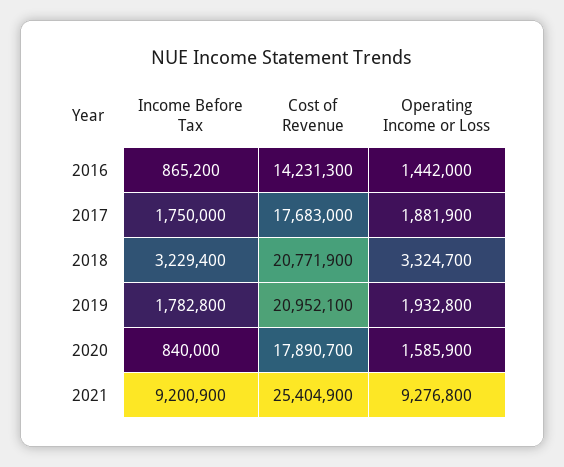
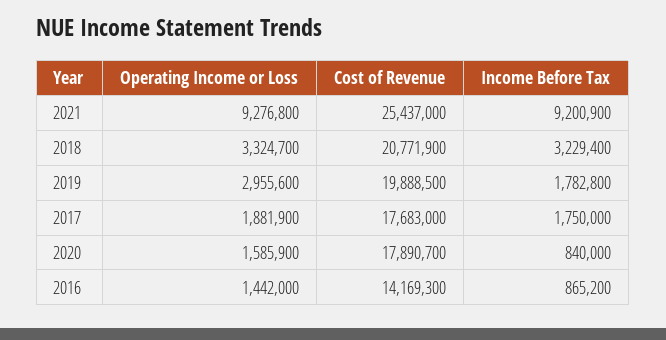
Cost of Revenue, 2016: 14231300 -> 14169300
Cost of Revenue, 2019: 20952100 -> 19888500
Operating Income or Loss, 2019: 1932800 -> 2955600
Cost of Revenue, 2021: 25404900 -> 25437000

